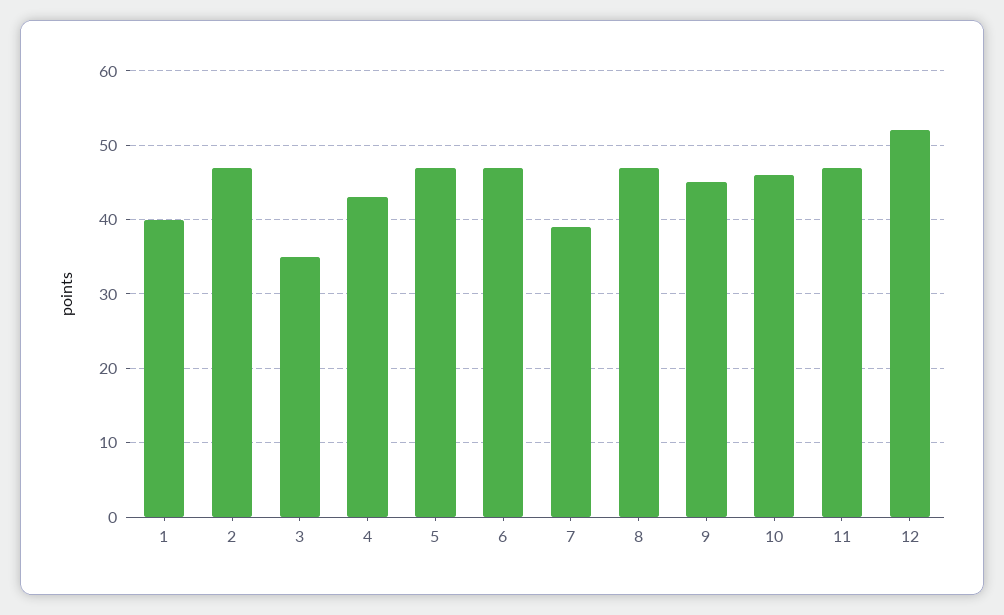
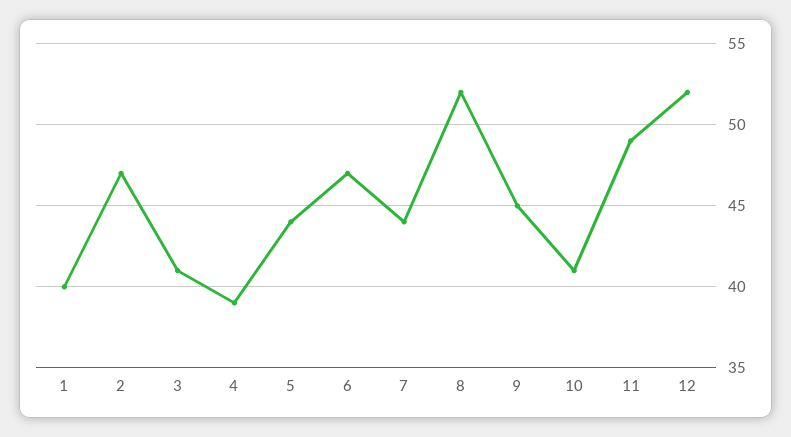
3: 35 -> 41
4: 43 -> 39
5: 47 -> 44
7: 39 -> 44
8: 47 -> 52
10: 46 -> 41
11: 47 -> 49

